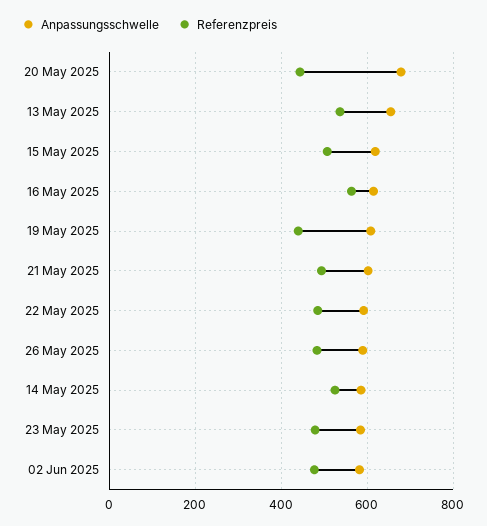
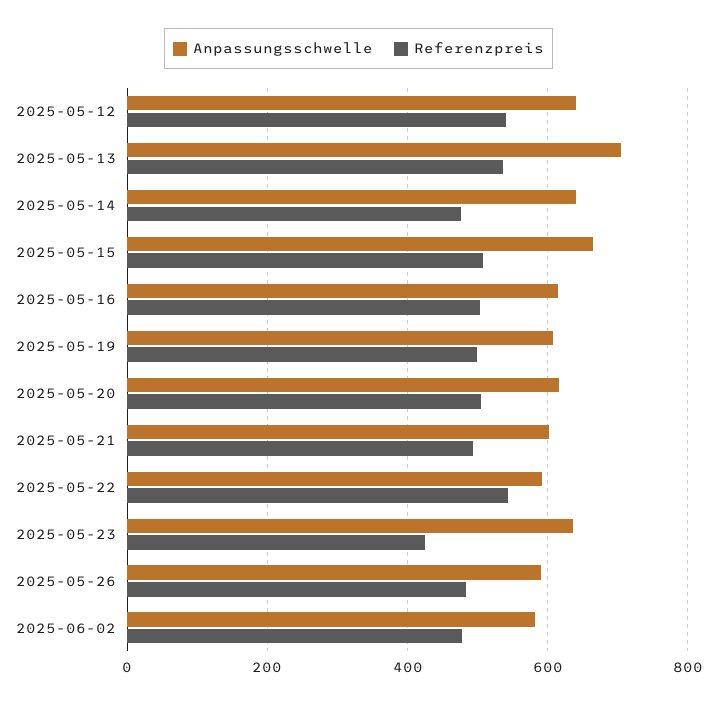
Anpassungsschwelle, 20 May 2025: 680 -> 620
Referenzpreis, 20 May 2025: 440 -> 500
Anpassungsschwelle, 13 May 2025: 660 -> 700
Anpassungsschwelle, 15 May 2025: 620 -> 660
Referenzpreis, 16 May 2025: 560 -> 500
Referenzpreis, 19 May 2025: 440 -> 500
Referenzpreis, 22 May 2025: 480 -> 540
Anpassungsschwelle, 14 May 2025: 580 -> 640
Referenzpreis, 14 May 2025: 520 -> 480
Anpassungsschwelle, 23 May 2025: 580 -> 640
Referenzpreis, 23 May 2025: 480 -> 420
Anpassungsschwelle, 2025-05-12: none -> 640
Referenzpreis, 2025-05-12: none -> 540

